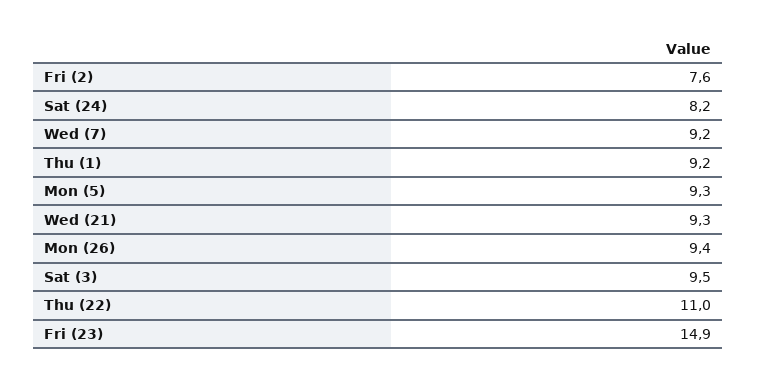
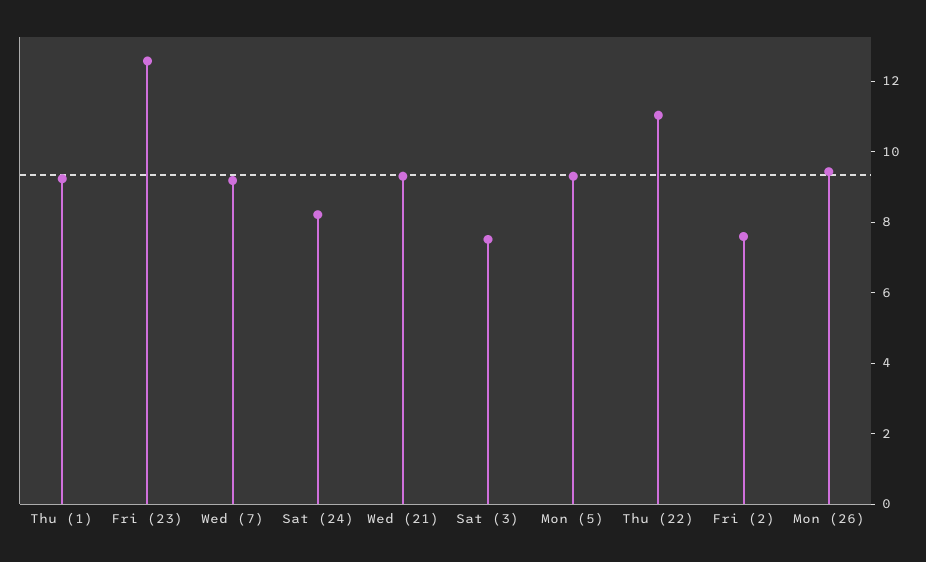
Sat (3): 9.5 -> 7.5
Fri (23): 14.9 -> 12.5

